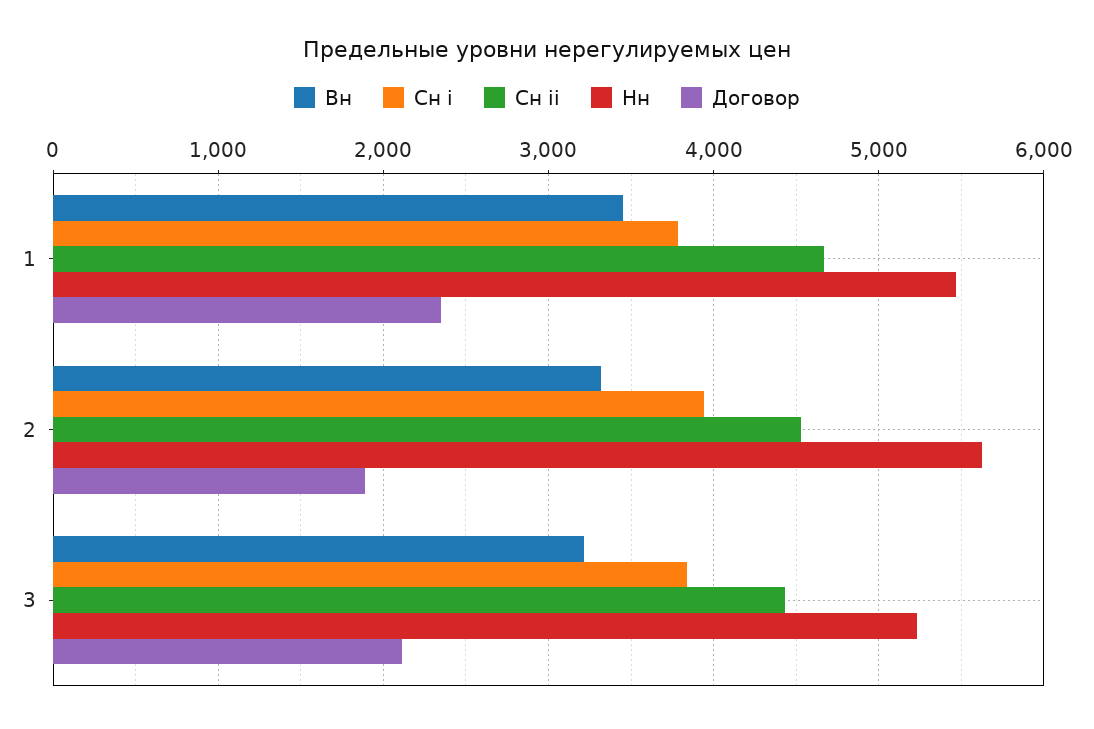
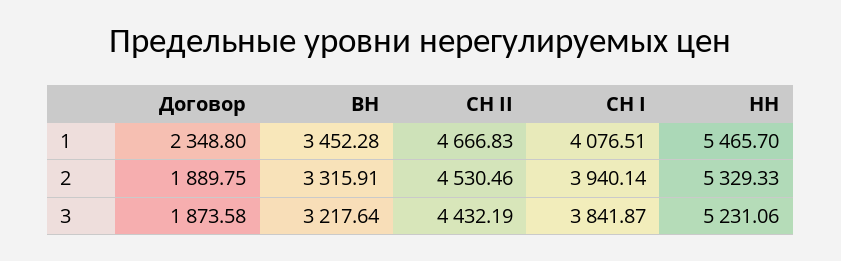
Сн i, 1: 3800 -> 4076.51
Нн, 2: 5600 -> 5329.33
Договор, 3: 2100 -> 1873.58

